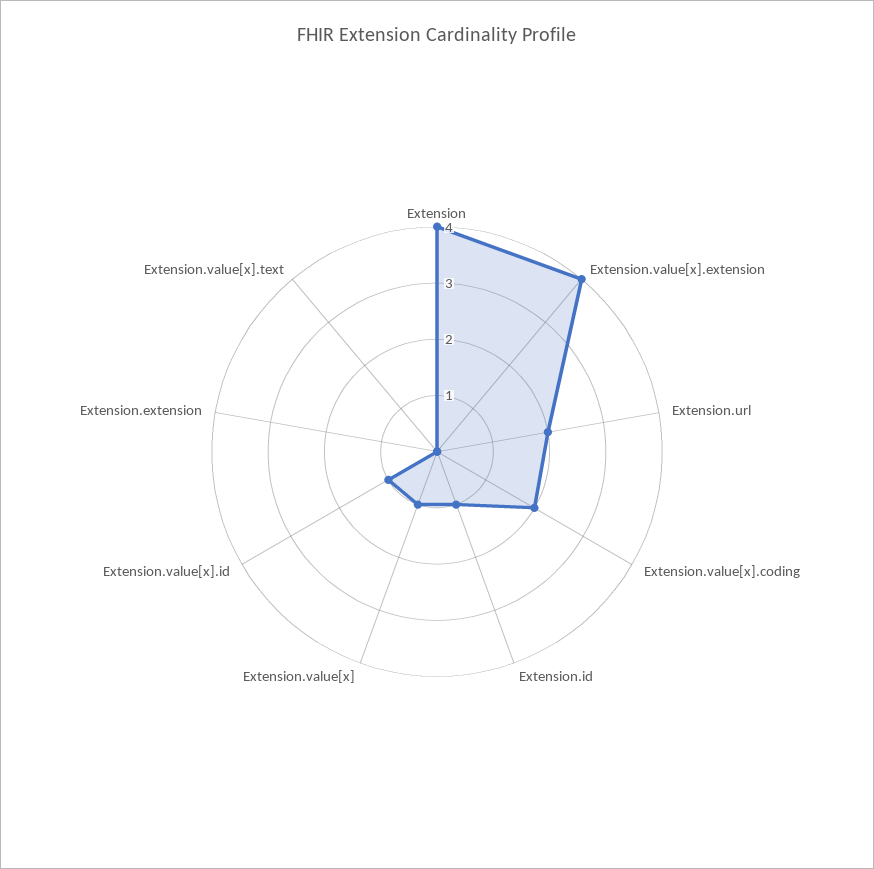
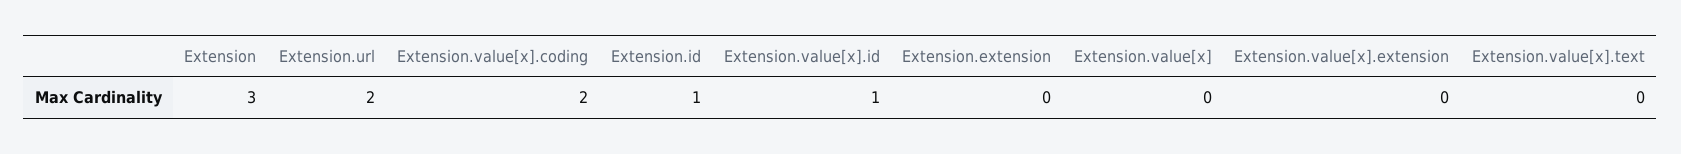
Extension: 4 -> 3
Extension.value[x].extension: 4 -> 0
Extension.value[x]: 1 -> 0

